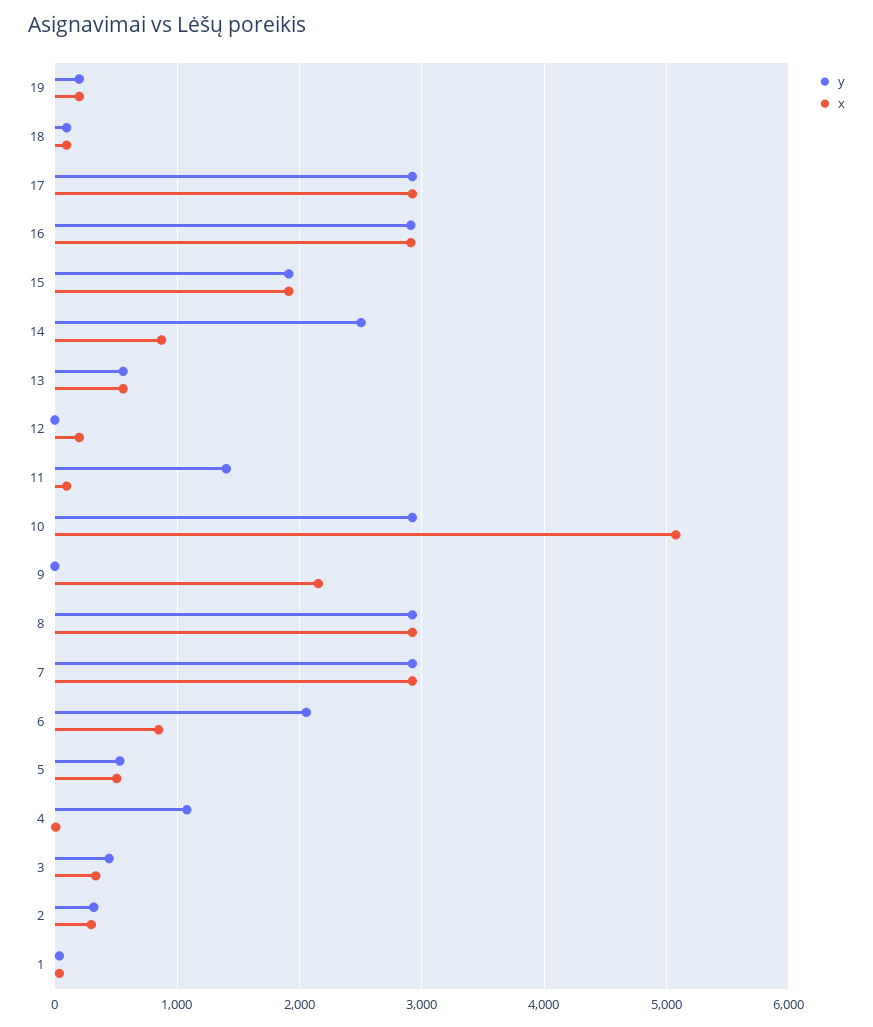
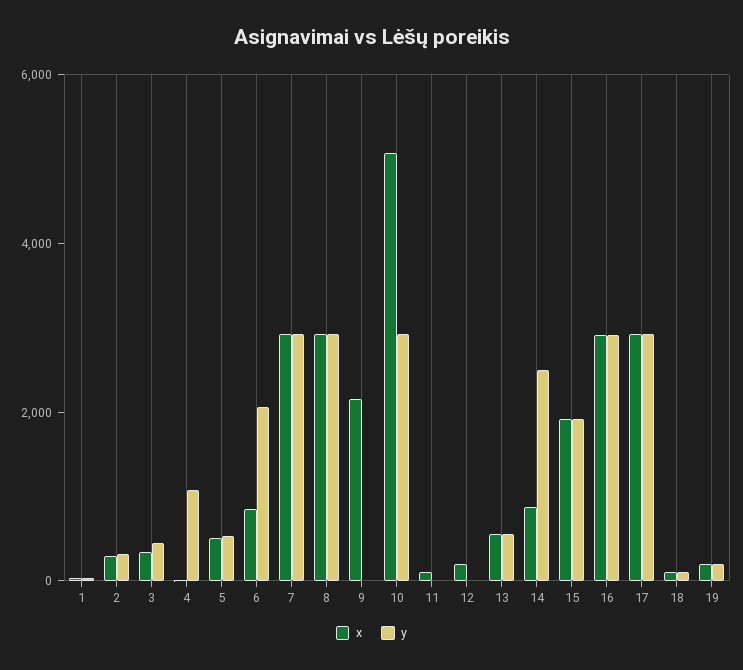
y, 11: 1400 -> 0

